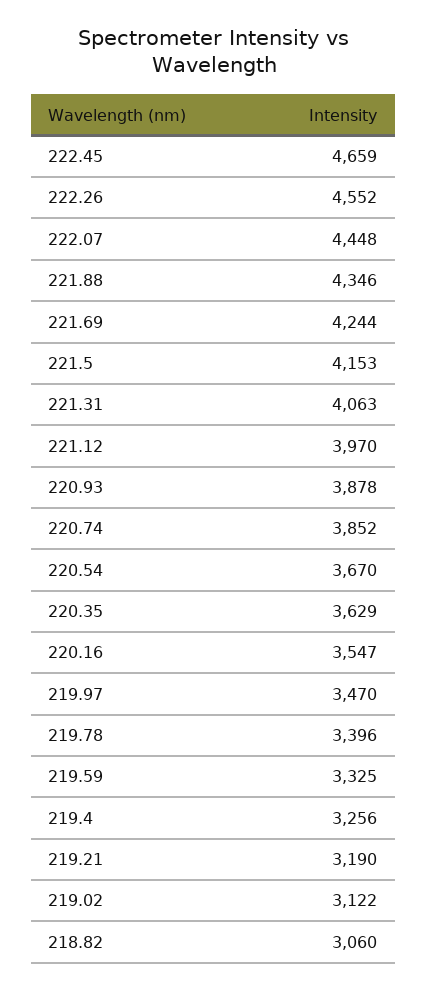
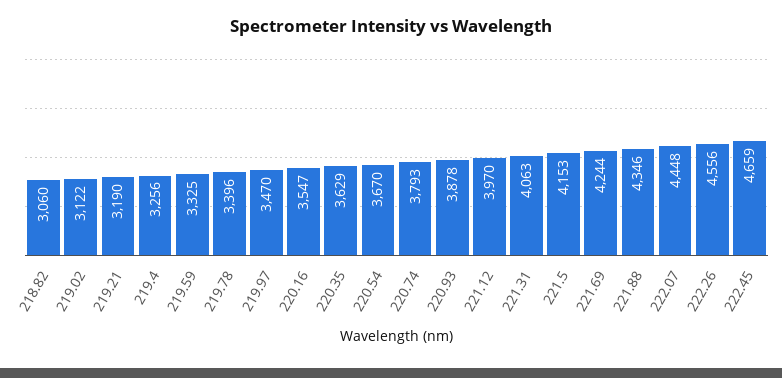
222.26: 4552 -> 4556
220.74: 3852 -> 3793

